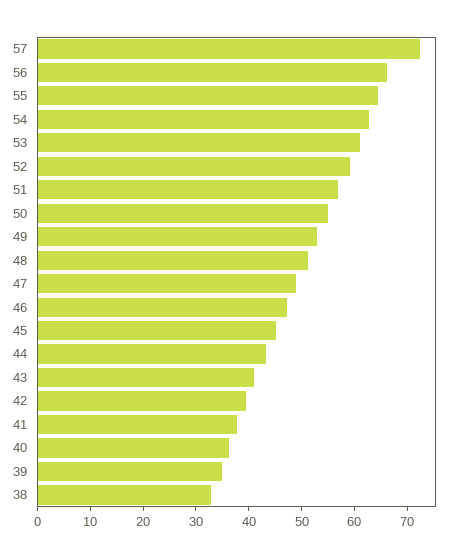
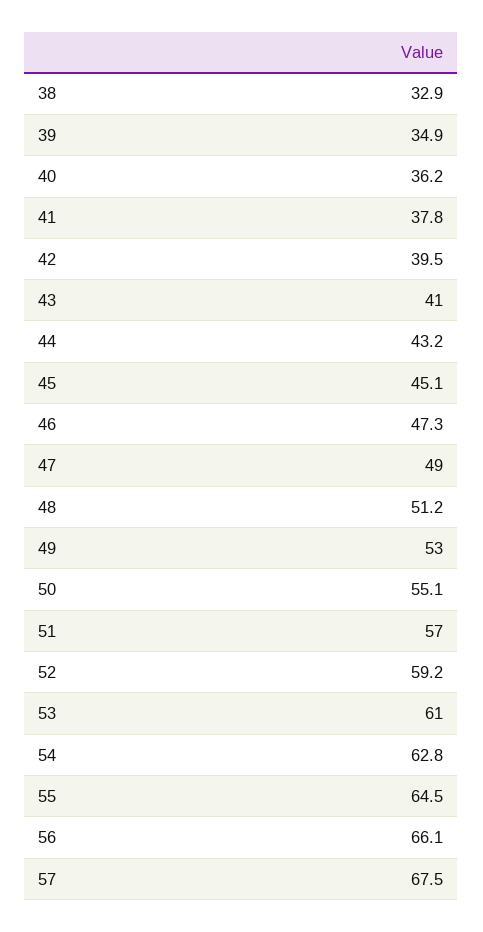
57: 72 -> 67.5

